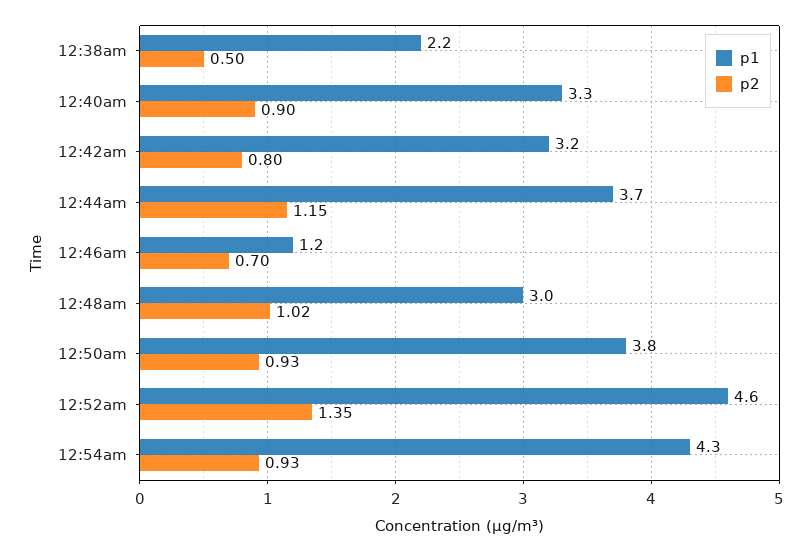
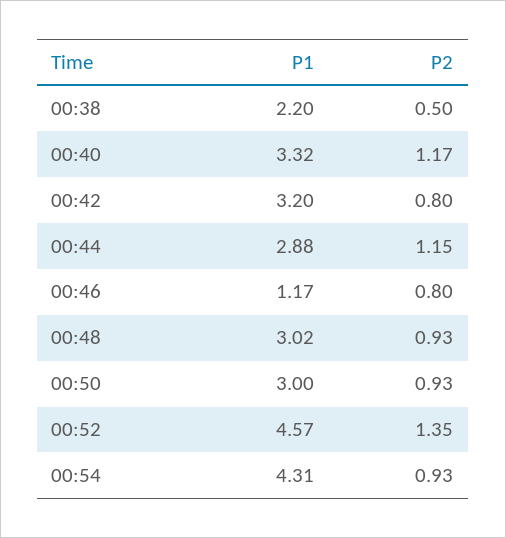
p2, 12:40am: 0.9 -> 1.17
p1, 12:44am: 3.7 -> 2.88
p2, 12:46am: 0.7 -> 0.8
p2, 12:48am: 1.02 -> 0.93
p1, 12:50am: 3.8 -> 3

